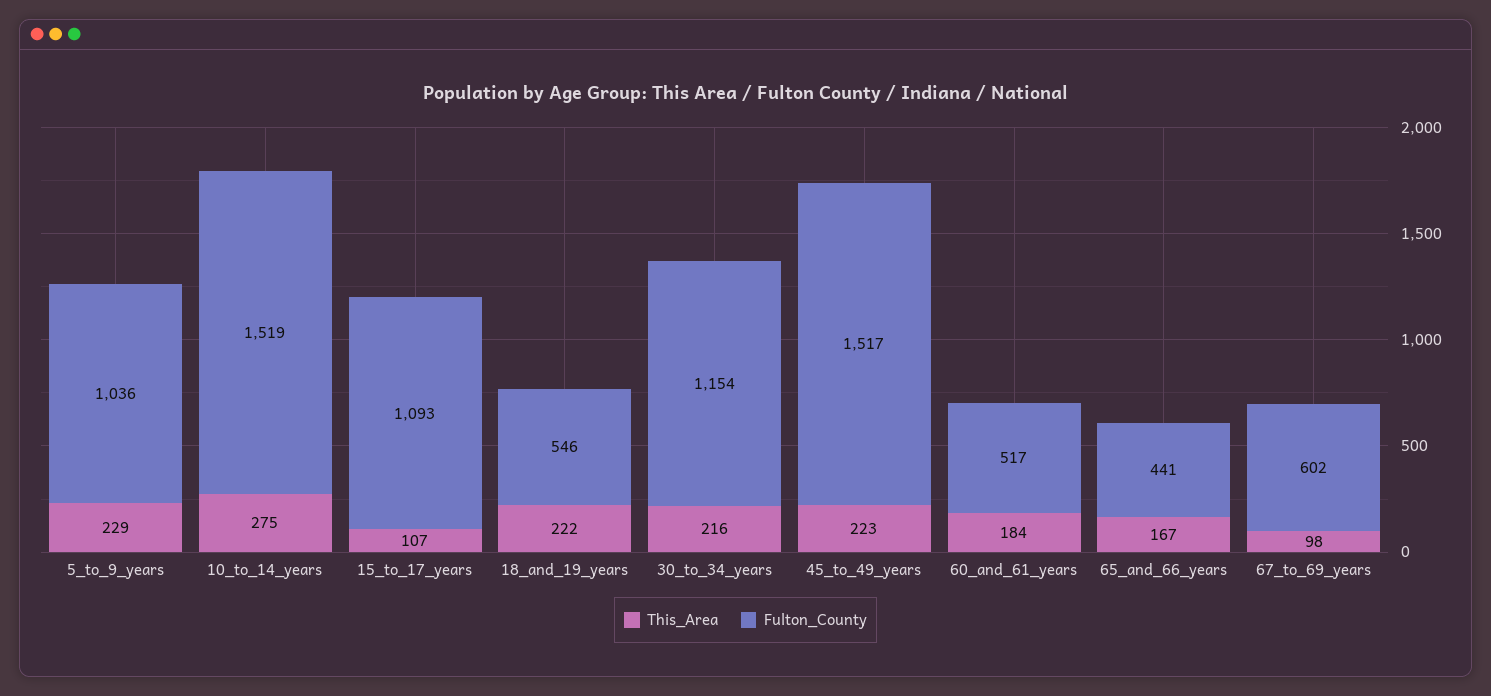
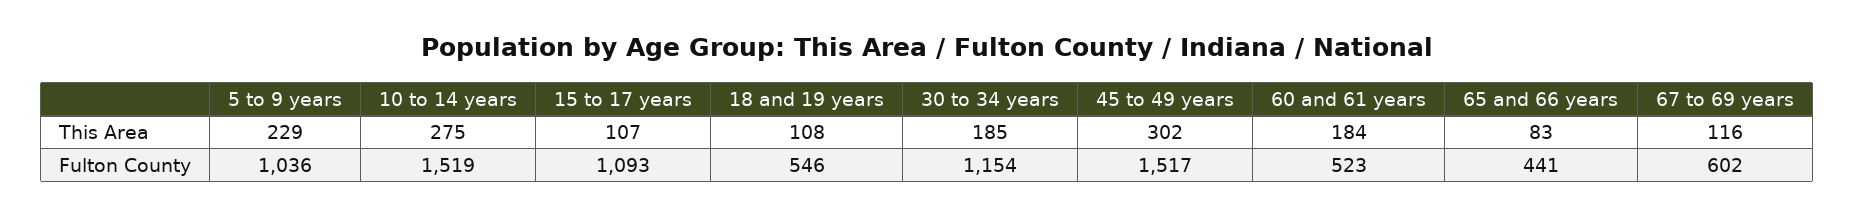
This_Area, 18_and_19_years: 222 -> 108
This_Area, 30_to_34_years: 216 -> 185
This_Area, 45_to_49_years: 223 -> 302
Fulton_County, 60_and_61_years: 517 -> 523
This_Area, 65_and_66_years: 167 -> 83
This_Area, 67_to_69_years: 98 -> 116

